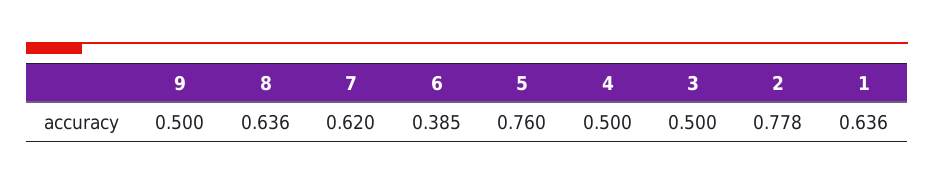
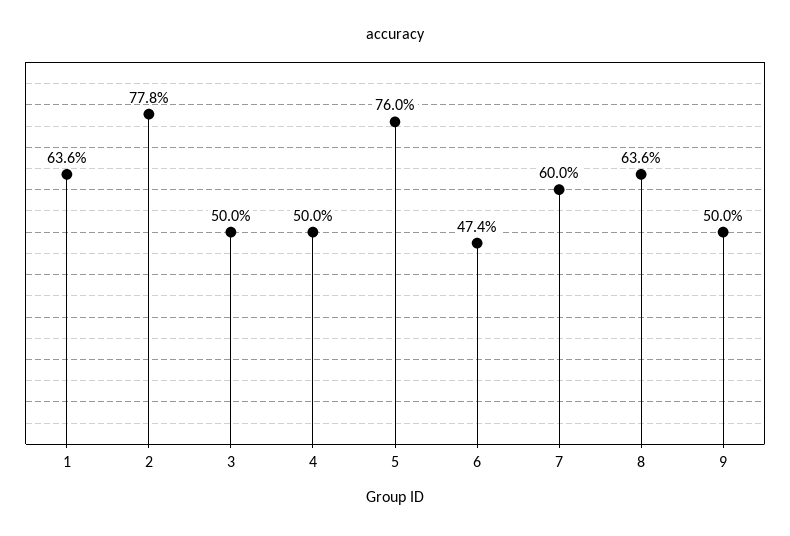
7: 0.62 -> 0.6
6: 0.385 -> 0.474

